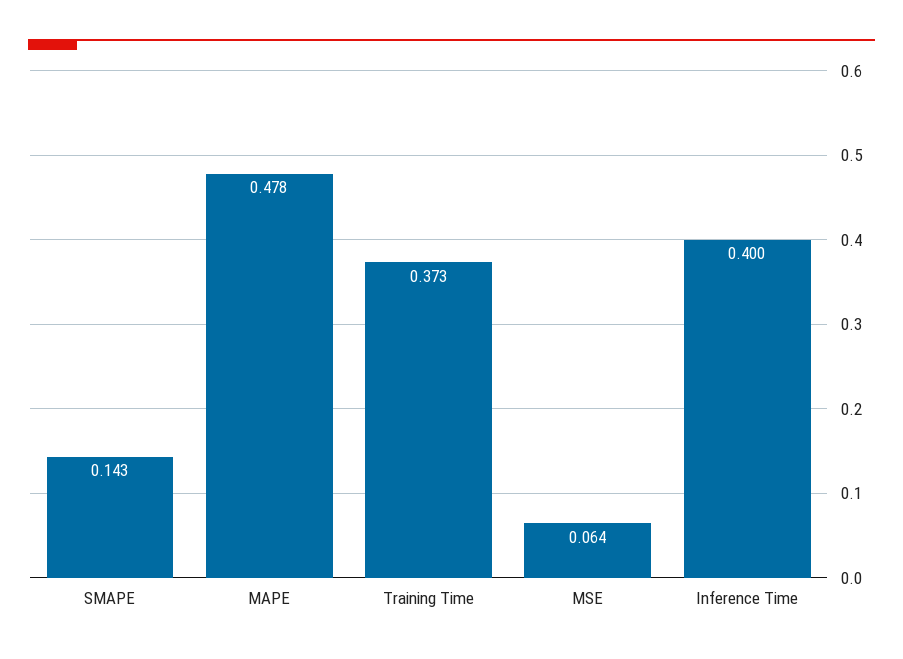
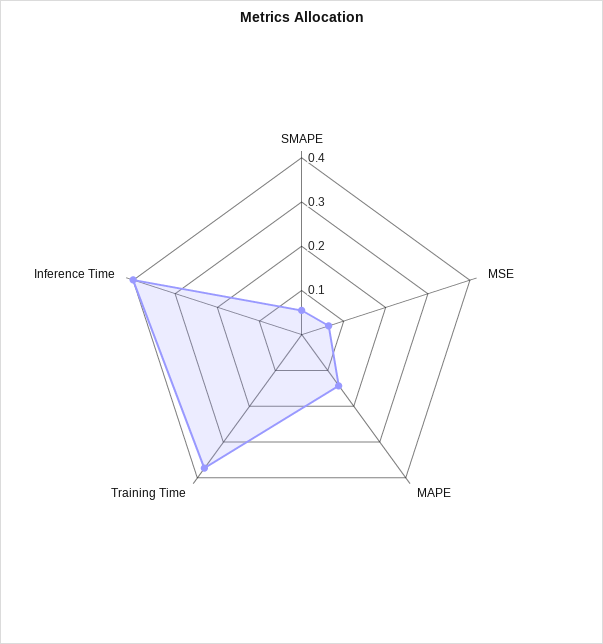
SMAPE: 0.143 -> 0.06
MAPE: 0.478 -> 0.14

